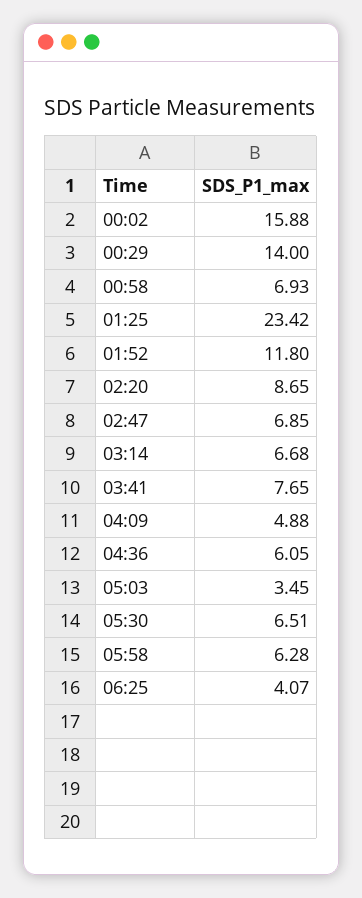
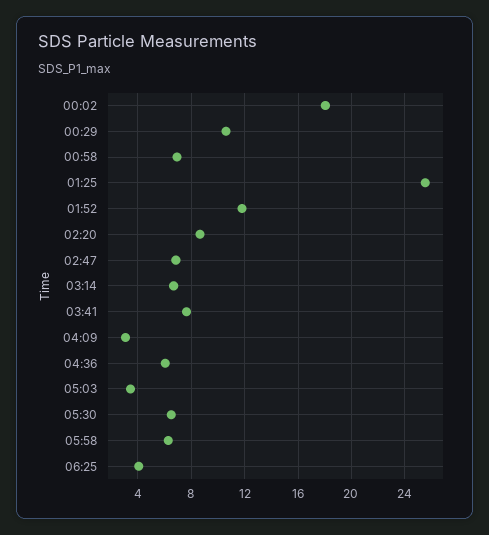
00:02: 15.88 -> 18
00:29: 14 -> 10.5
01:25: 23.42 -> 25.5
04:09: 4.88 -> 3

